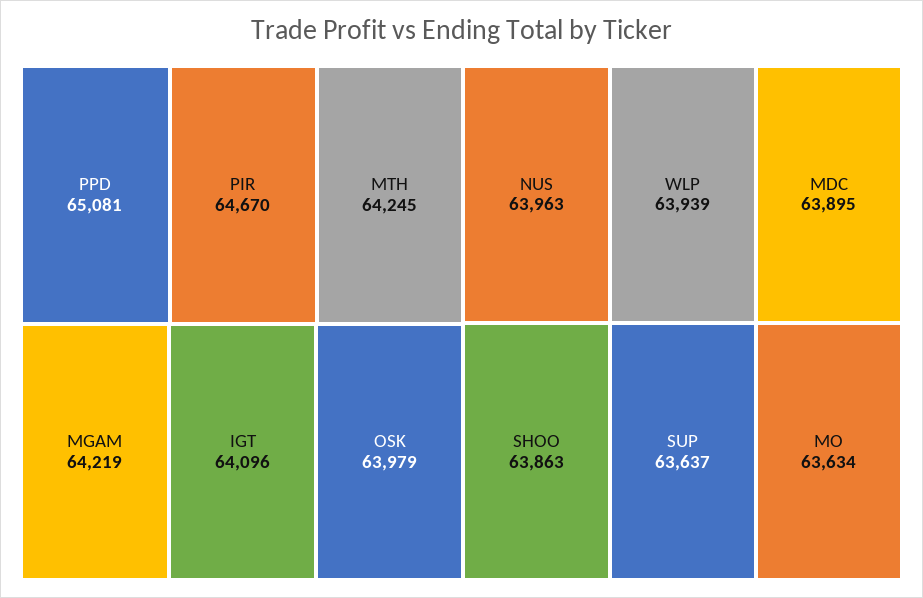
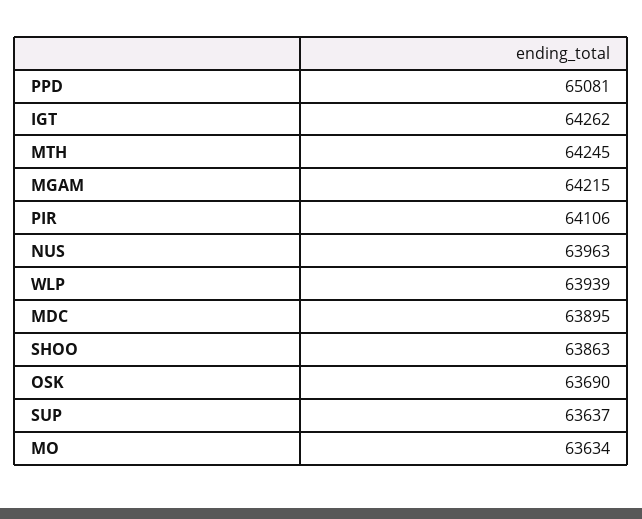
PIR: 64670 -> 64106
MGAM: 64219 -> 64215
IGT: 64096 -> 64262
OSK: 63979 -> 63690

